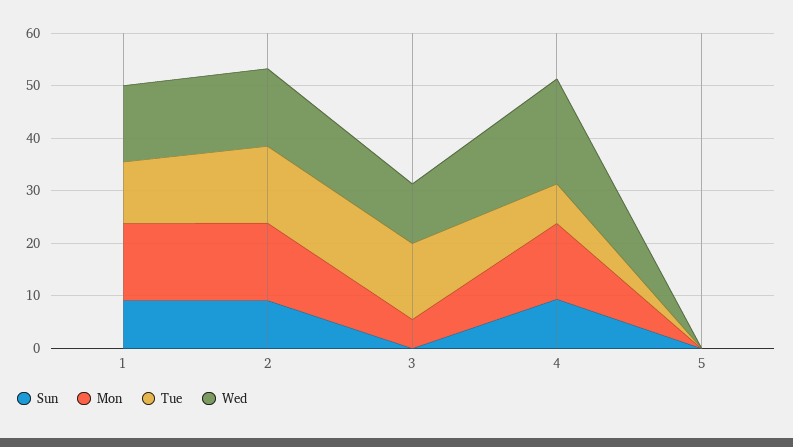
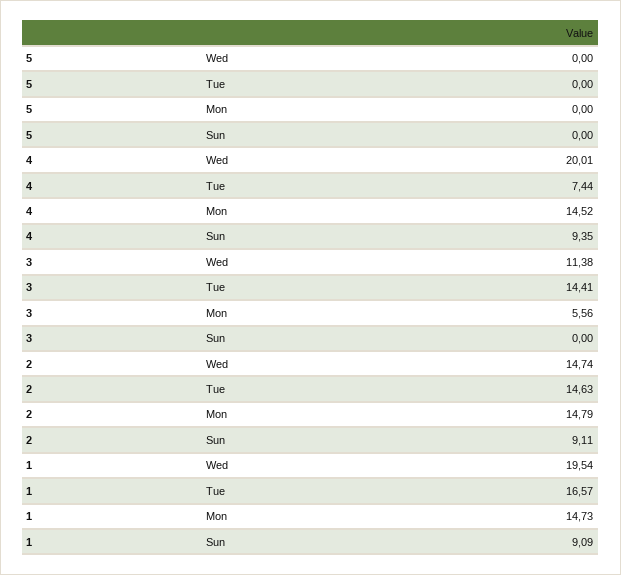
Tue, 1: 12 -> 16.57
Wed, 1: 14 -> 19.54

